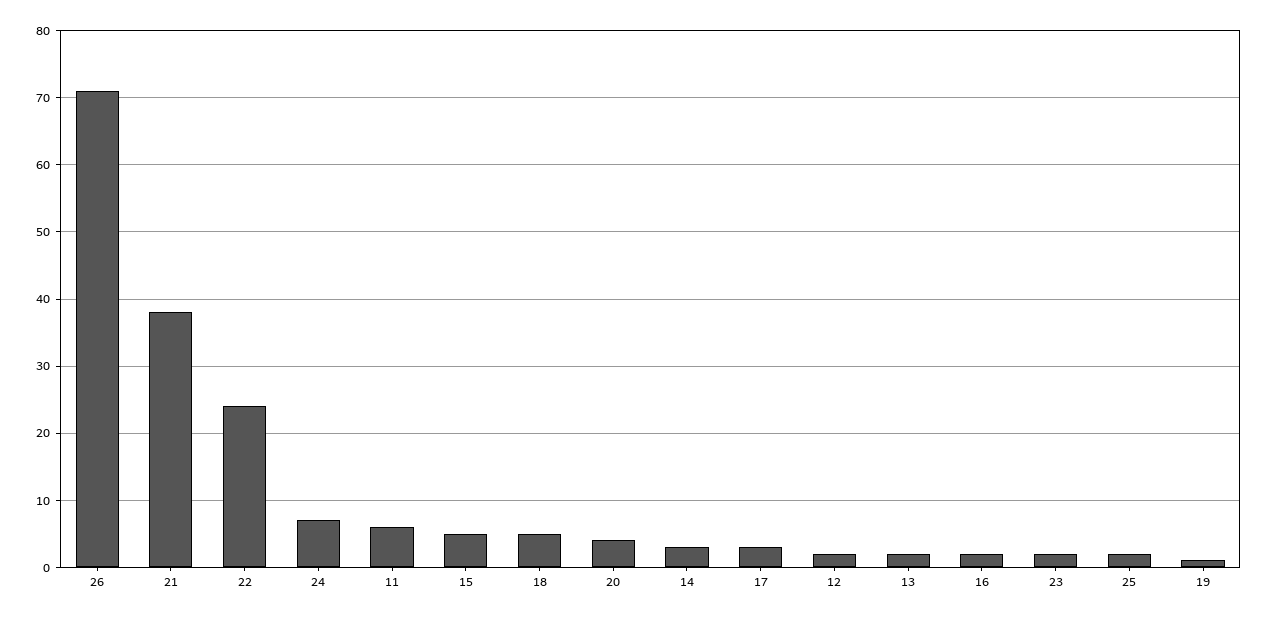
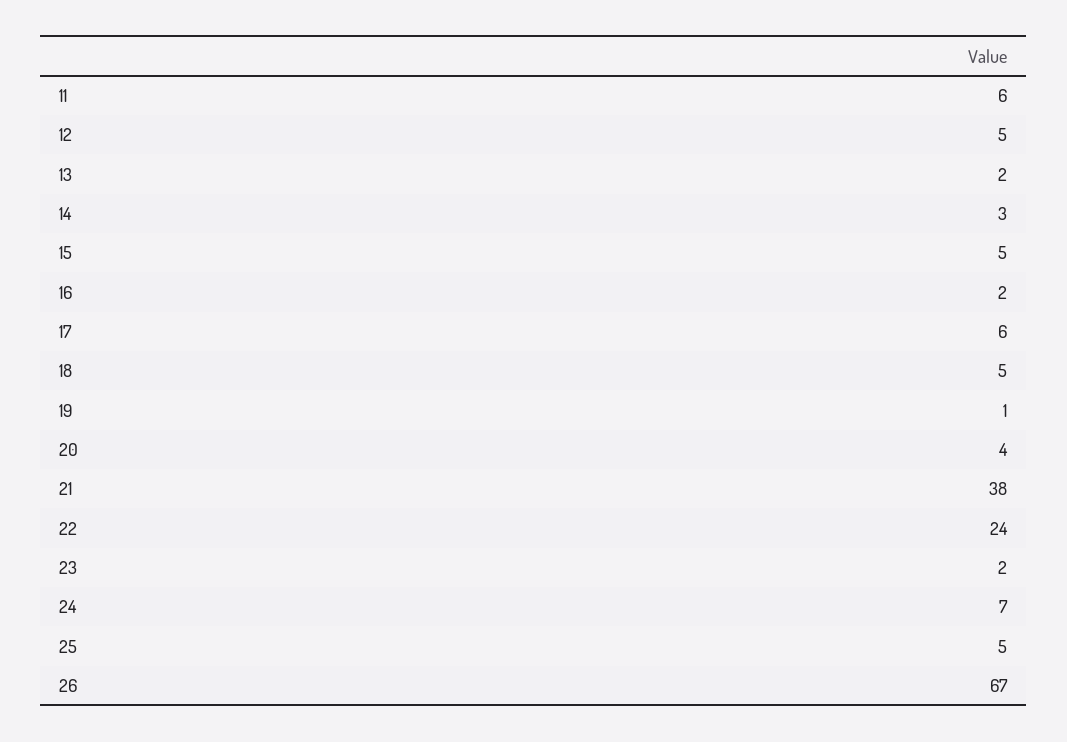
26: 71 -> 67
17: 3 -> 6
12: 2 -> 5
25: 2 -> 5

